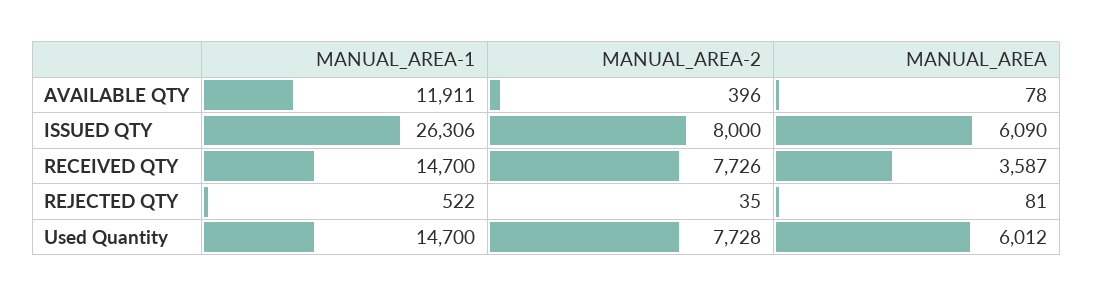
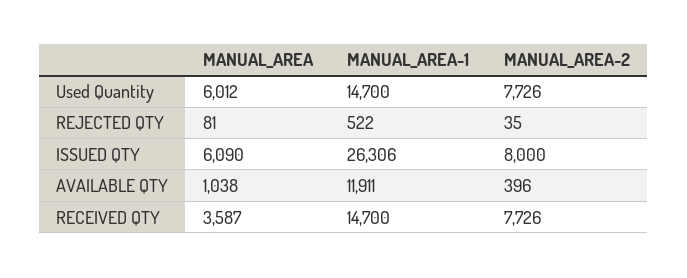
MANUAL_AREA, AVAILABLE QTY: 78 -> 1038
MANUAL_AREA-2, Used Quantity: 7728 -> 7726

